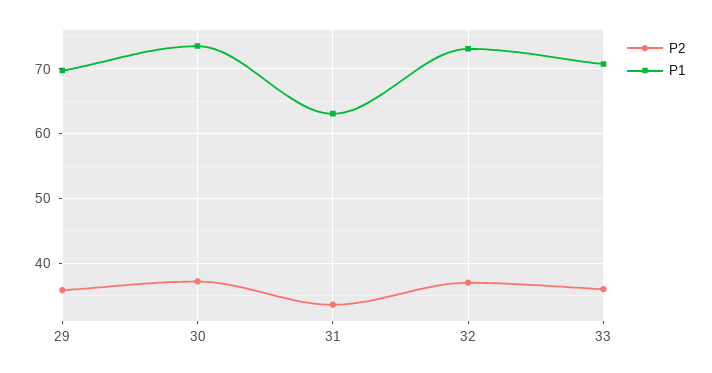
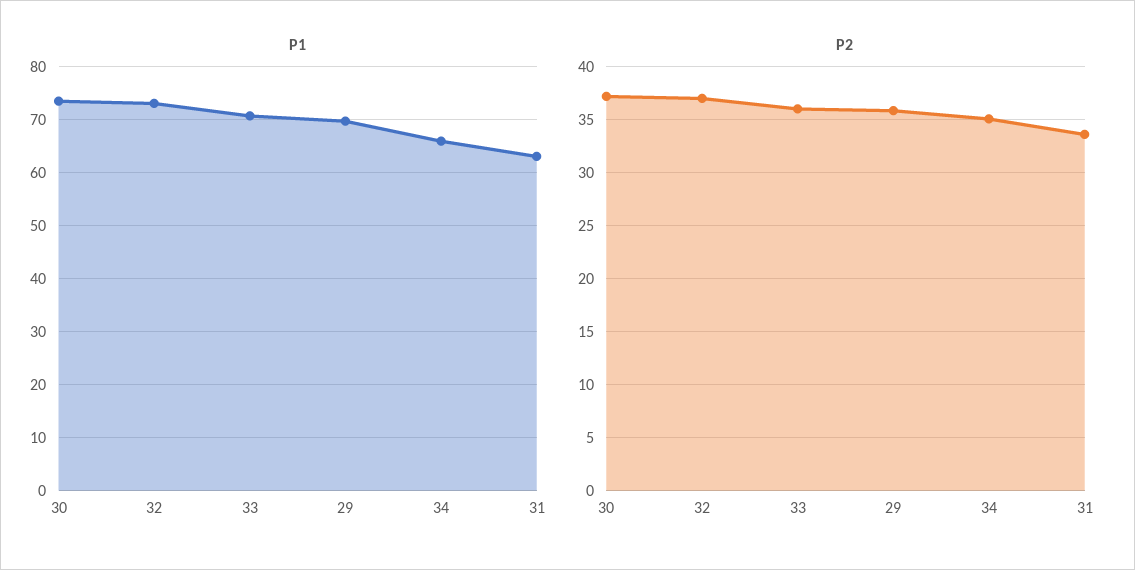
P1, 34: none -> 66
P2, 34: none -> 35

